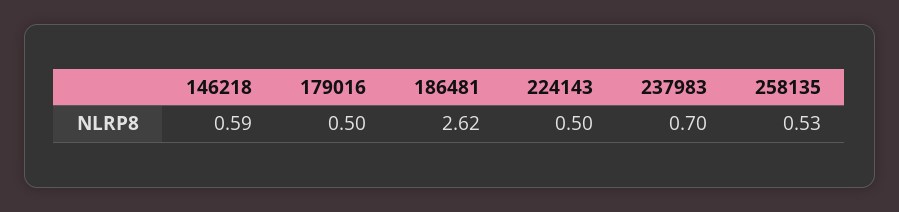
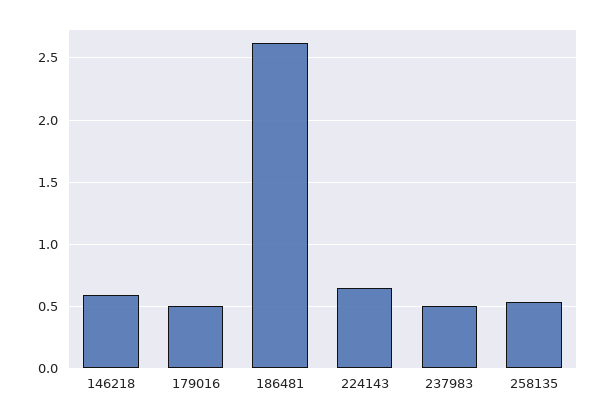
224143: 0.5 -> 0.65
237983: 0.7 -> 0.5

